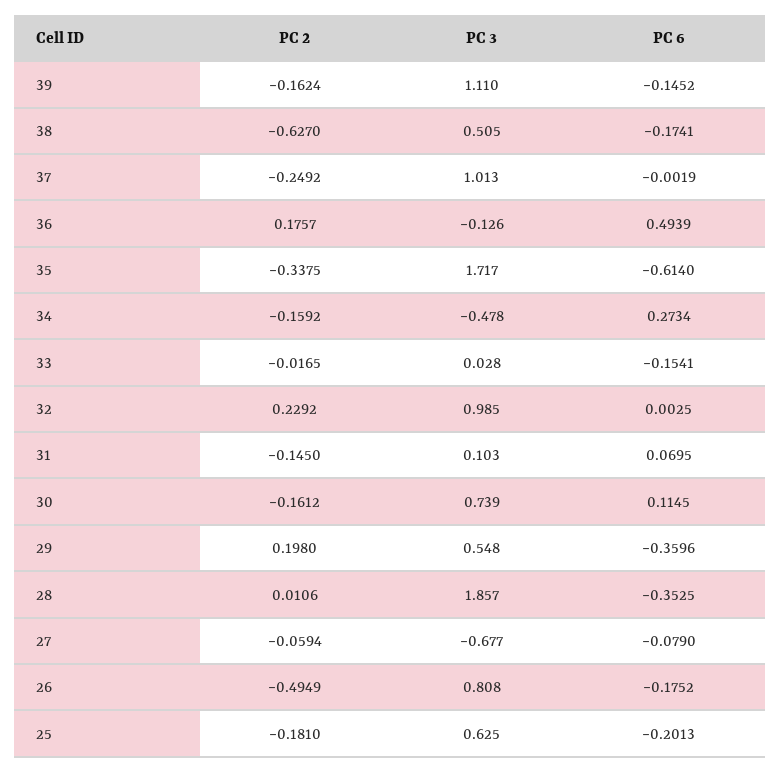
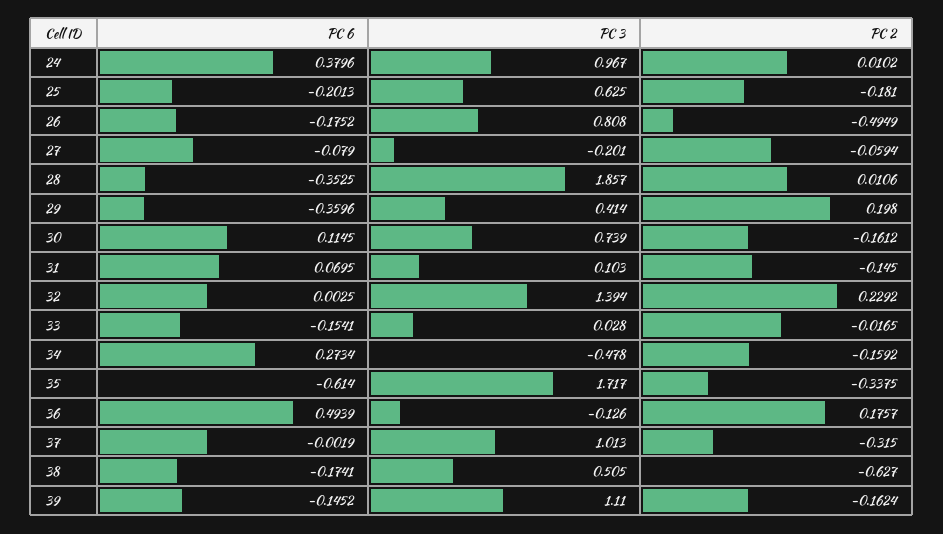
PC 2, 37: -0.2492 -> -0.315
PC 3, 32: 0.985 -> 1.394
PC 3, 29: 0.548 -> 0.414
PC 3, 27: -0.677 -> -0.201
PC 6, 24: none -> 0.3796
PC 3, 24: none -> 0.967
PC 2, 24: none -> 0.0102

